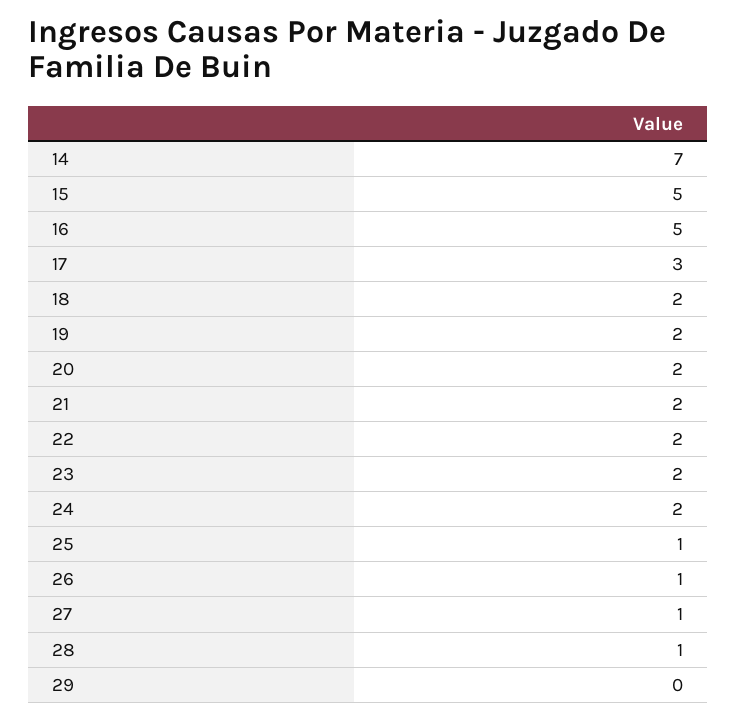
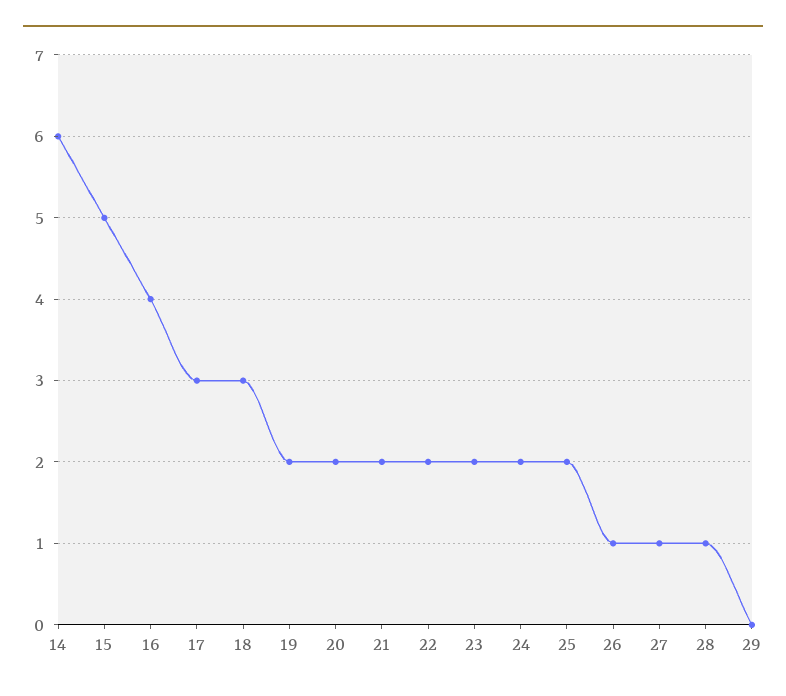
14: 7 -> 6
16: 5 -> 4
18: 2 -> 3
25: 1 -> 2

